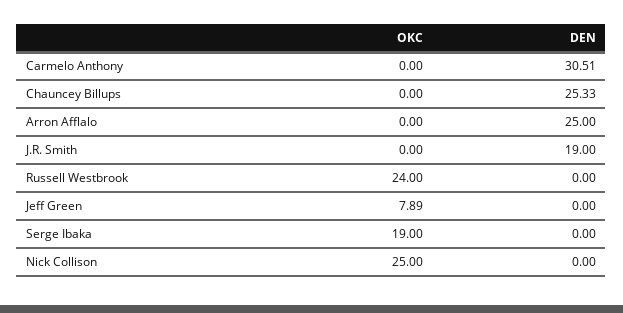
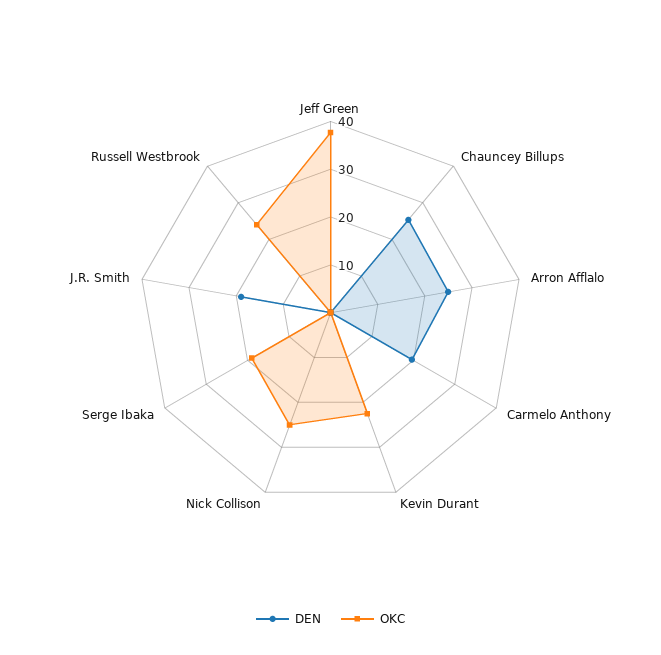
DEN, Carmelo Anthony: 30.51 -> 20
OKC, Jeff Green: 7.89 -> 38
DEN, Kevin Durant: none -> 0
OKC, Kevin Durant: none -> 22

